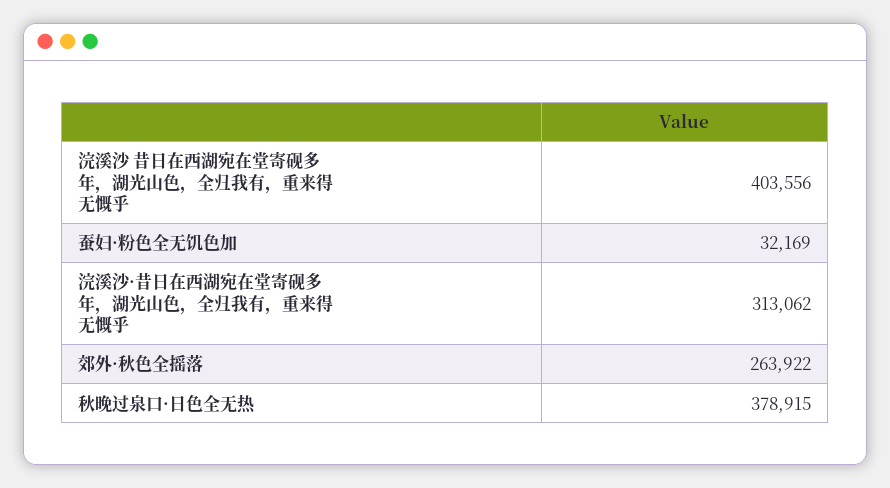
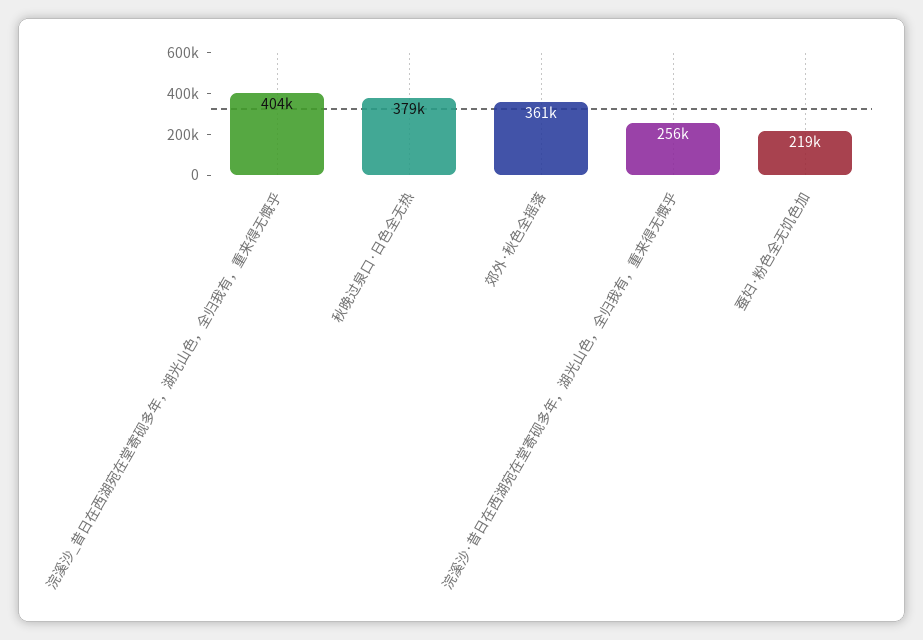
蚕妇·粉色全无饥色加: 32169 -> 219000
浣溪沙·昔日在西湖宛在堂寄砚多年，湖光山色，全归我有，重来得无慨乎: 313062 -> 256000
郊外·秋色全摇落: 263922 -> 361000

